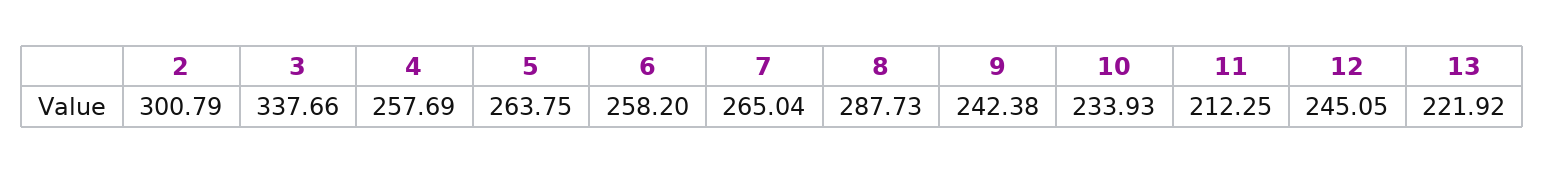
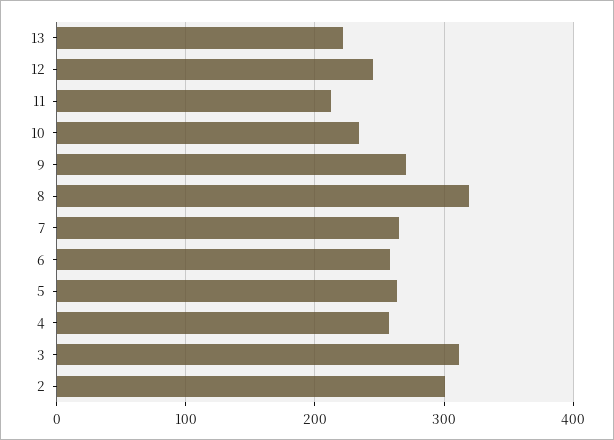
3: 337.66 -> 310
8: 287.73 -> 320
9: 242.38 -> 270

